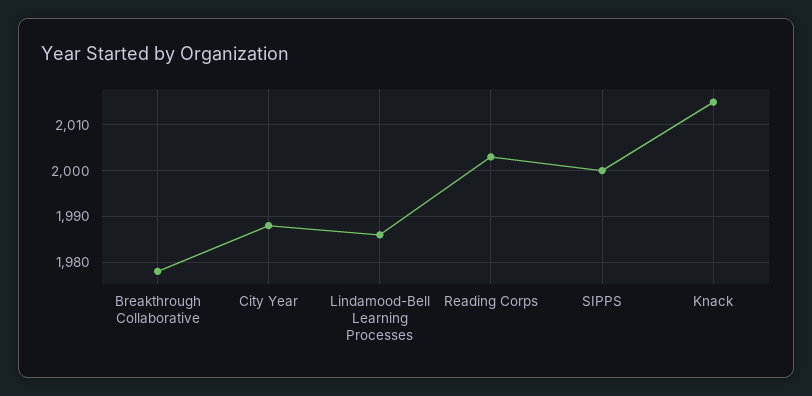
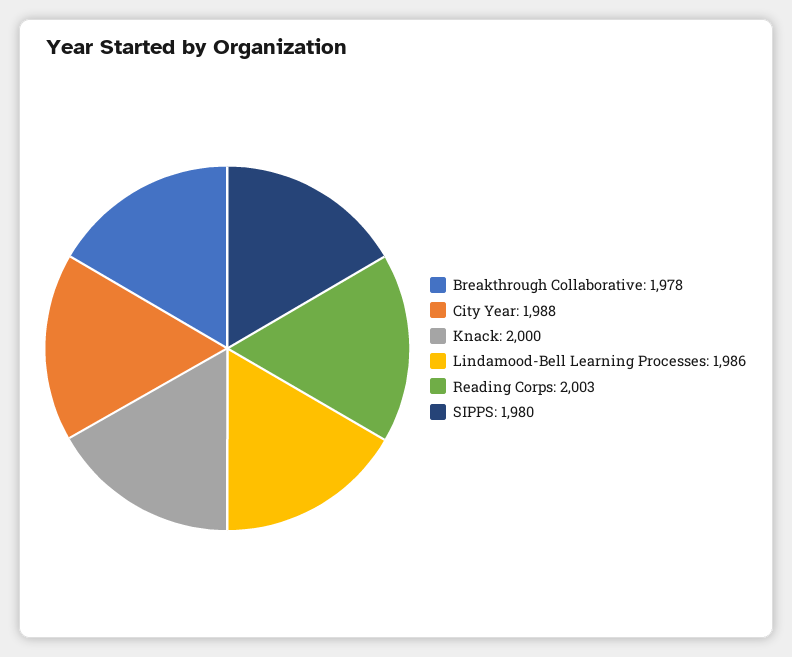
SIPPS: 2000 -> 1980
Knack: 2015 -> 2000

